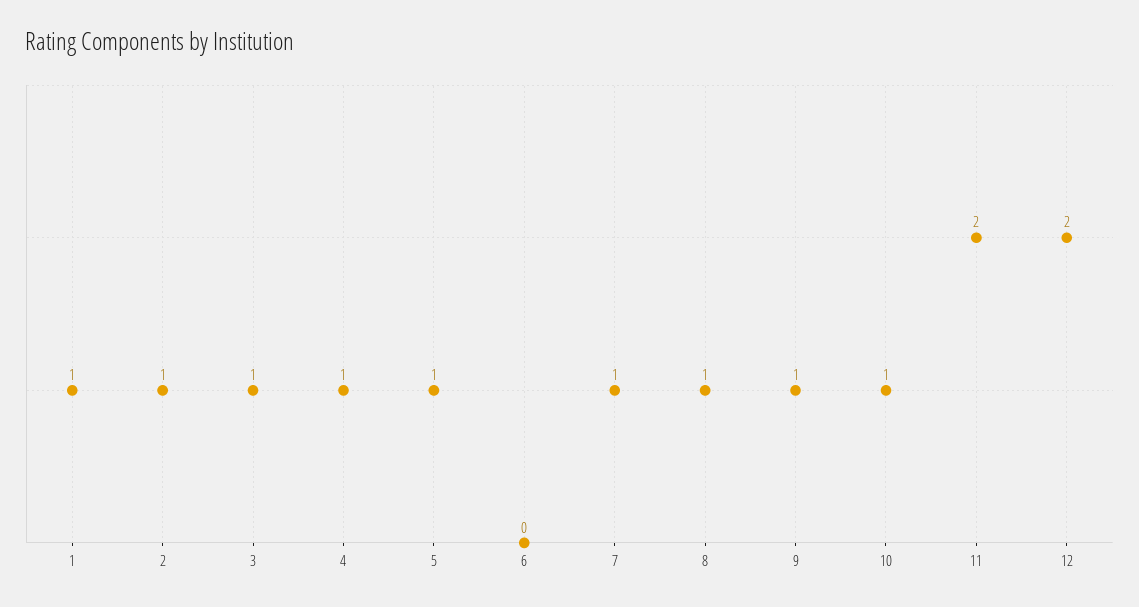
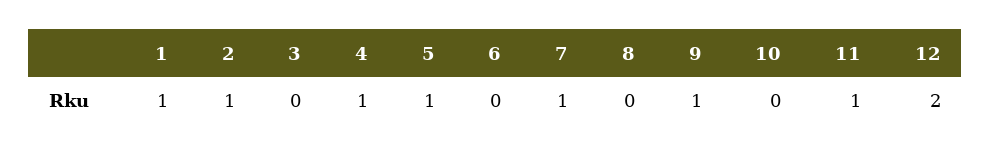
3: 1 -> 0
8: 1 -> 0
10: 1 -> 0
11: 2 -> 1

